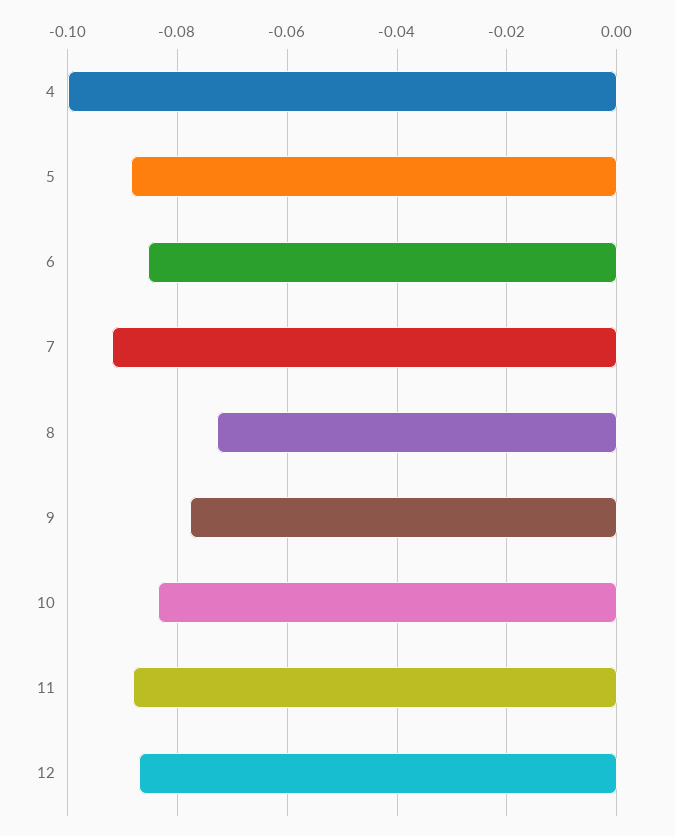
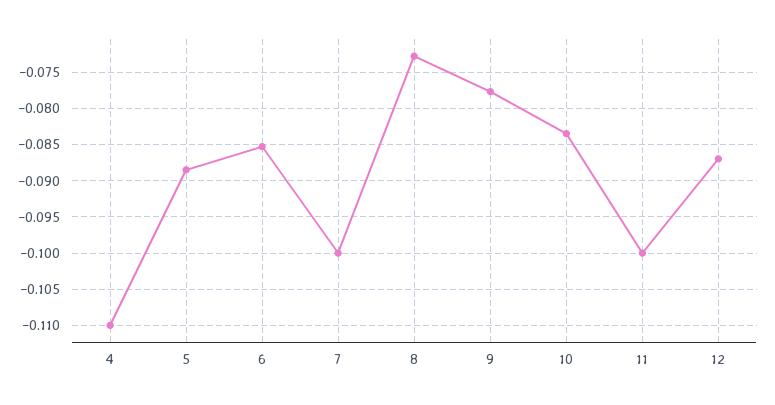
4: -0.1 -> -0.11
7: -0.092 -> -0.1
11: -0.088 -> -0.1

